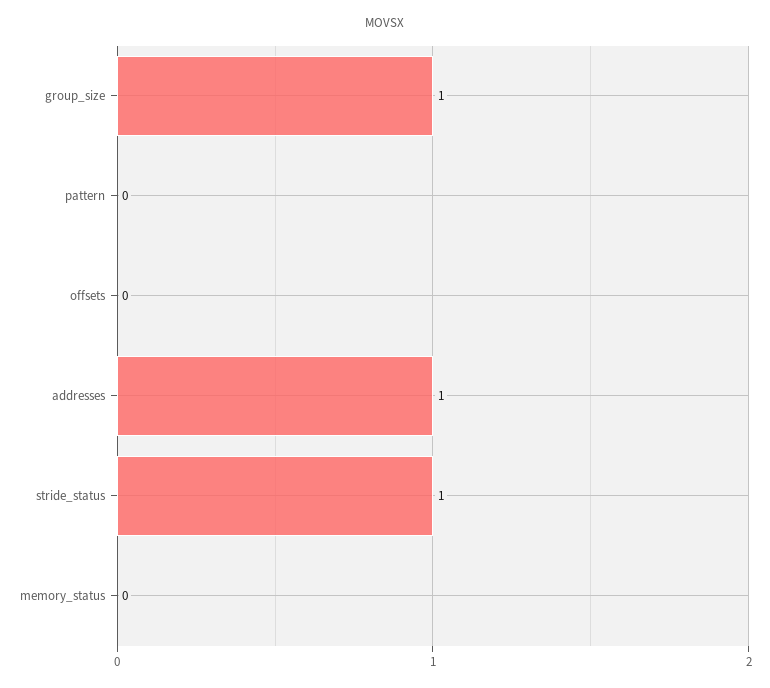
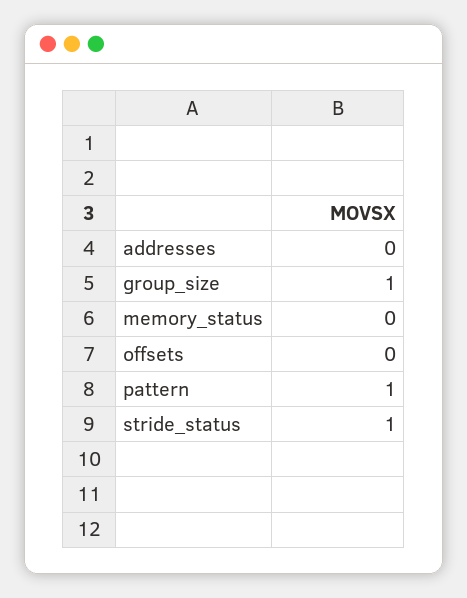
pattern: 0 -> 1
addresses: 1 -> 0

